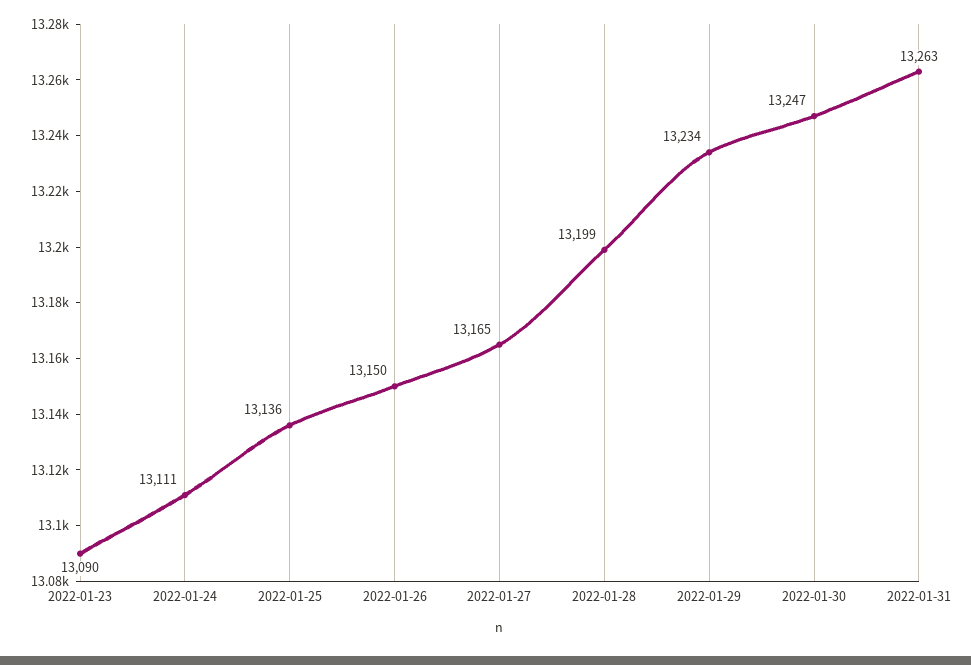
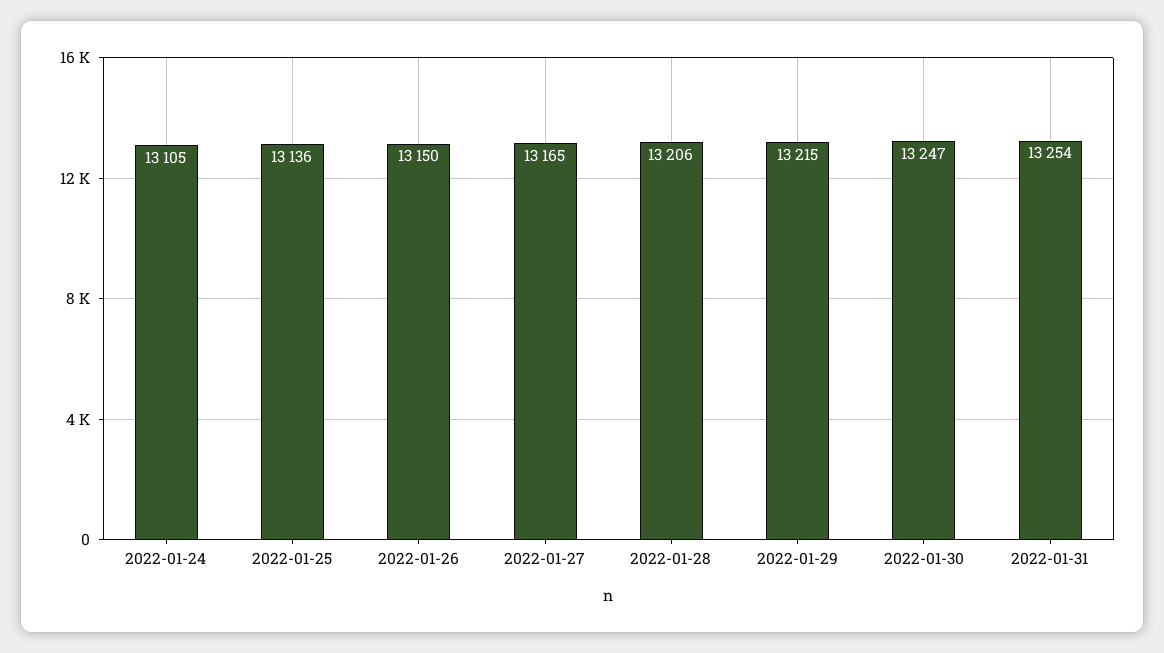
2022-01-23: 13090 -> none
2022-01-24: 13111 -> 13105
2022-01-28: 13199 -> 13206
2022-01-29: 13234 -> 13215
2022-01-31: 13263 -> 13254

